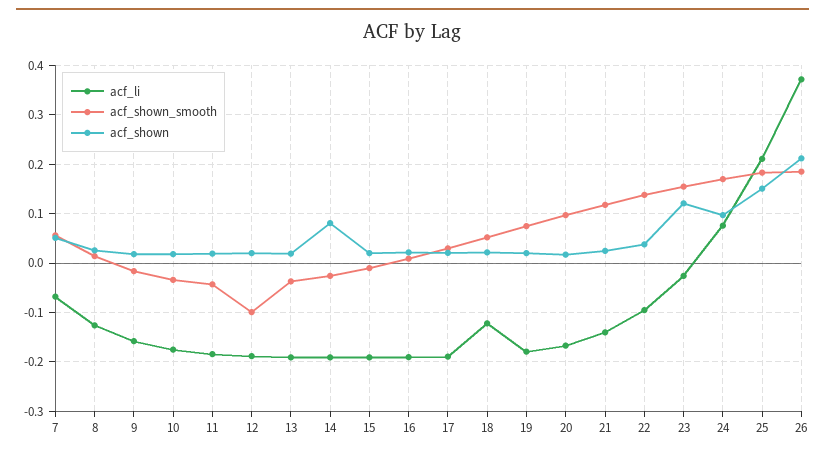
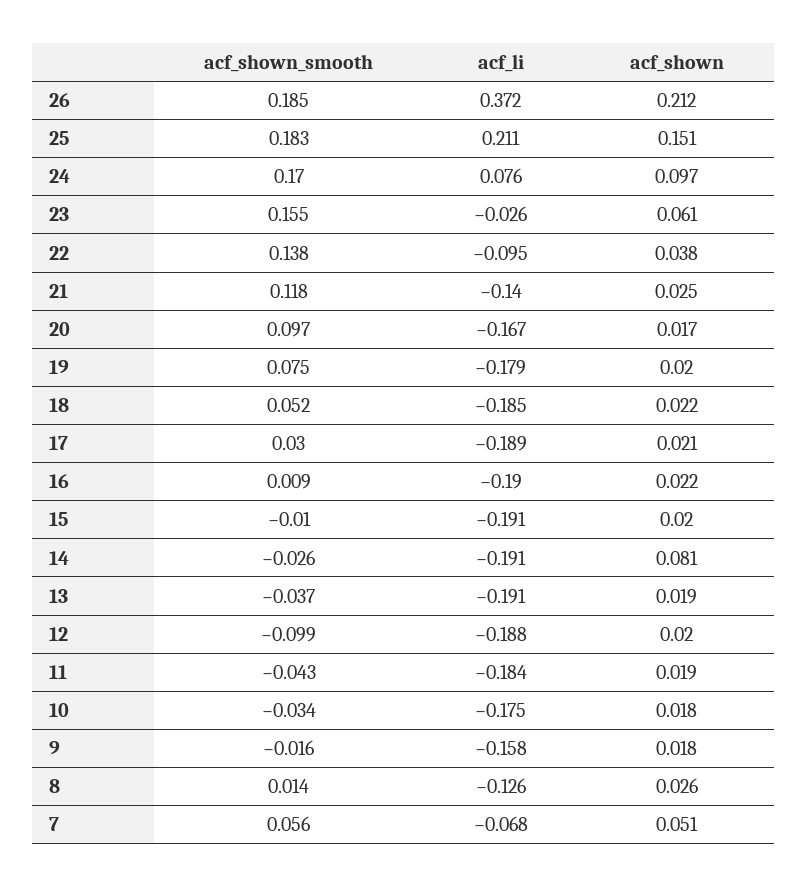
acf_li, 18: -0.12 -> -0.185
acf_shown, 23: 0.12 -> 0.061

